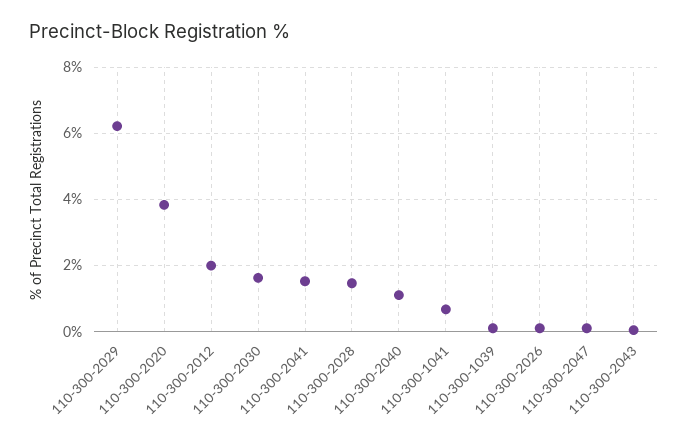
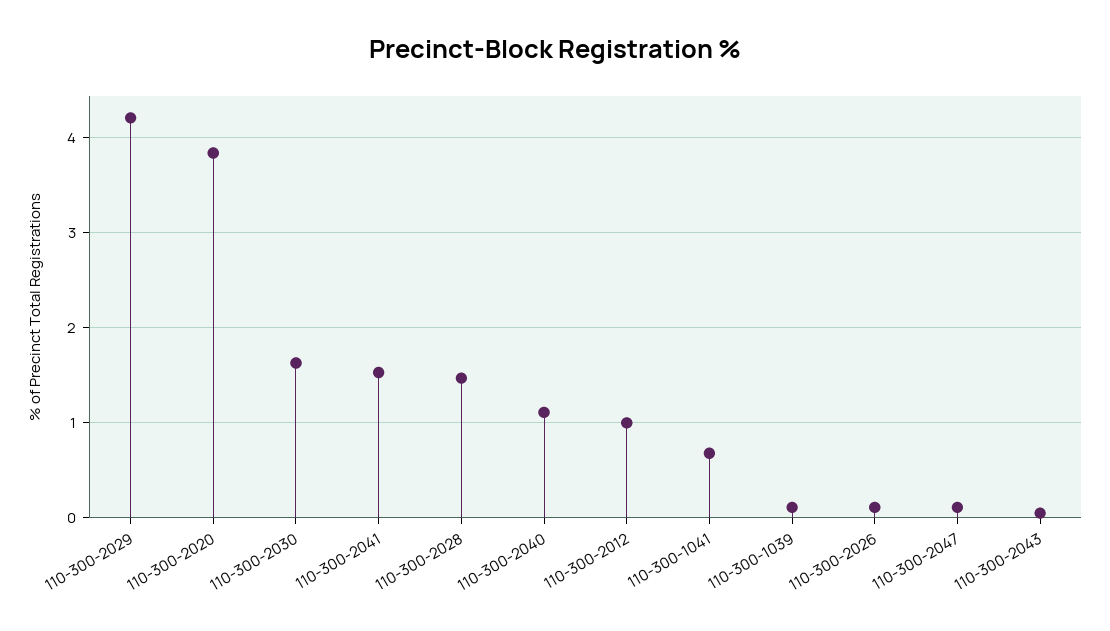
110-300-2029: 6.2 -> 4.2
110-300-2012: 2 -> 1

